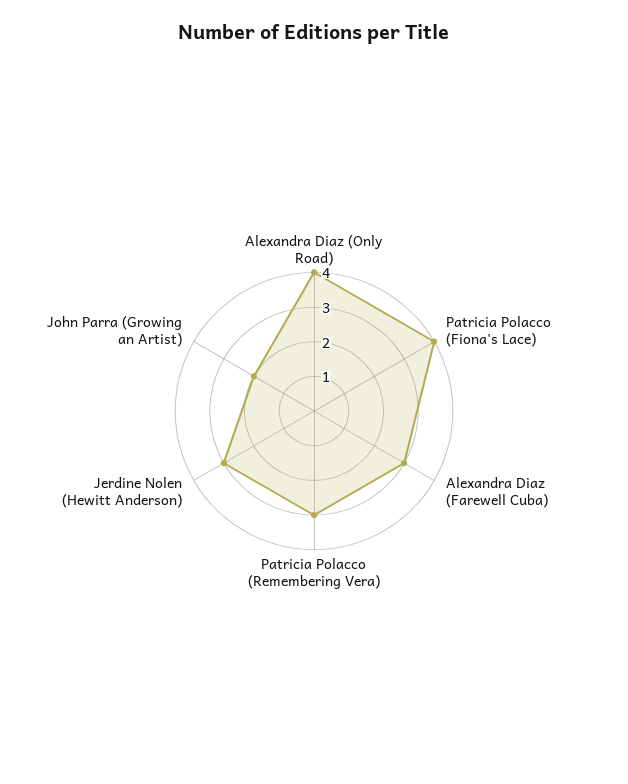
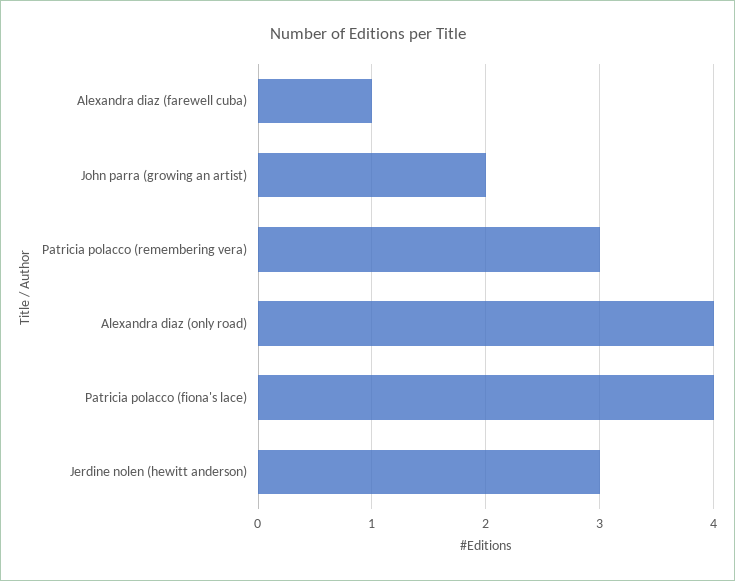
Alexandra Diaz (Farewell Cuba): 3 -> 1

